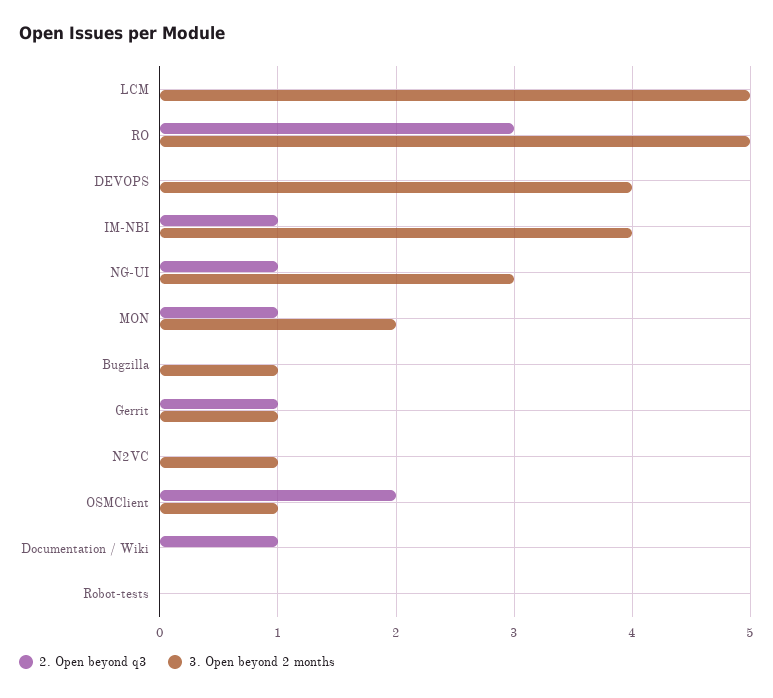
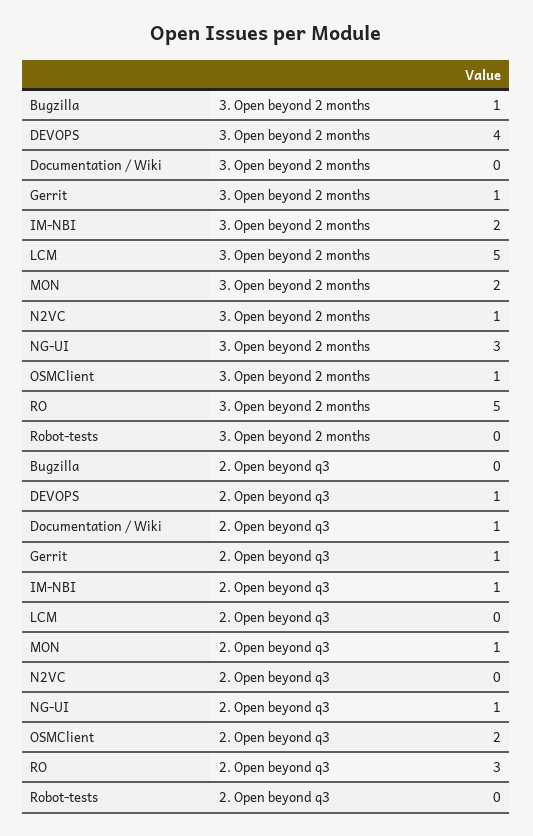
2. Open beyond q3, DEVOPS: 0 -> 1
3. Open beyond 2 months, IM-NBI: 4 -> 2

